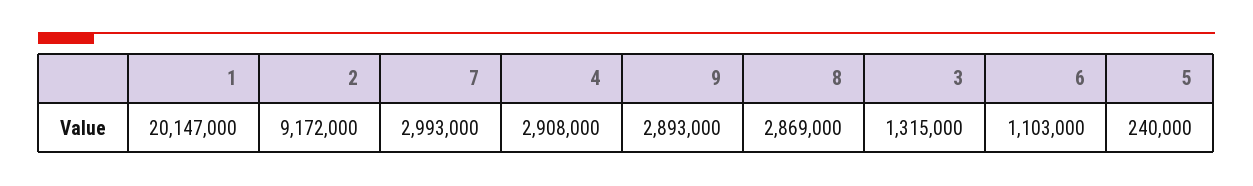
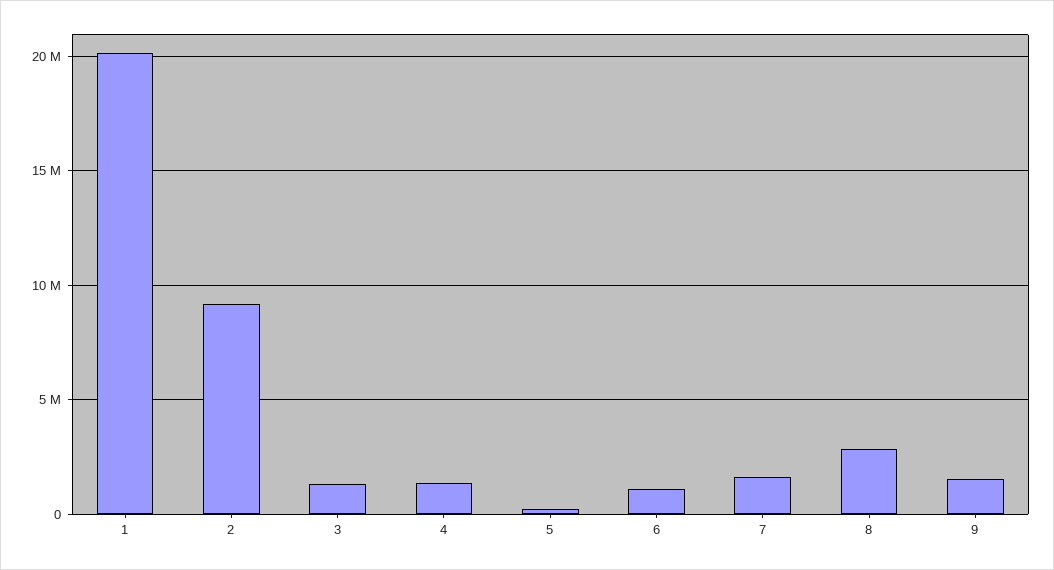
7: 2993000 -> 1500000
4: 2908000 -> 1500000
9: 2893000 -> 1500000

